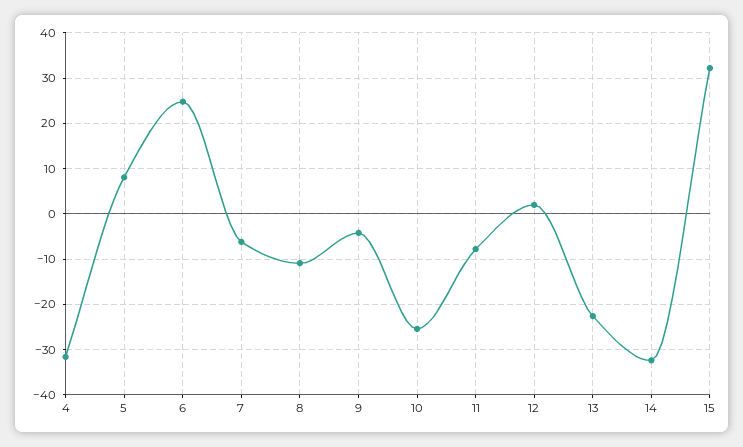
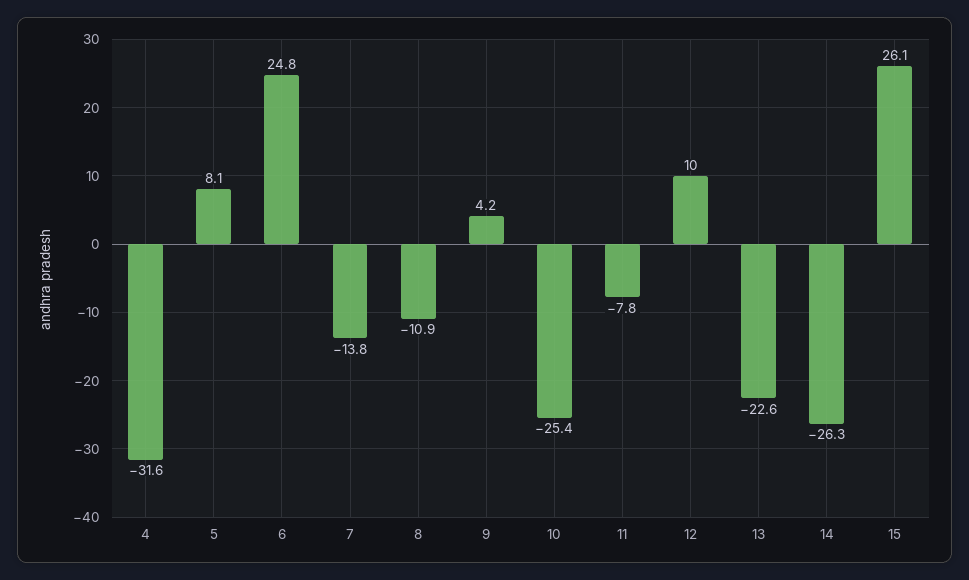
7: -6 -> -13.8
9: -4 -> 4.2
12: 2 -> 10
14: -32 -> -26.3
15: 32 -> 26.1

